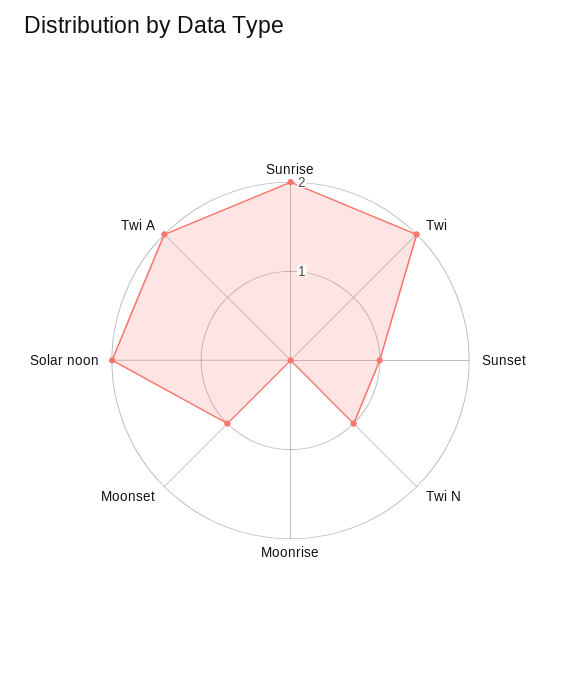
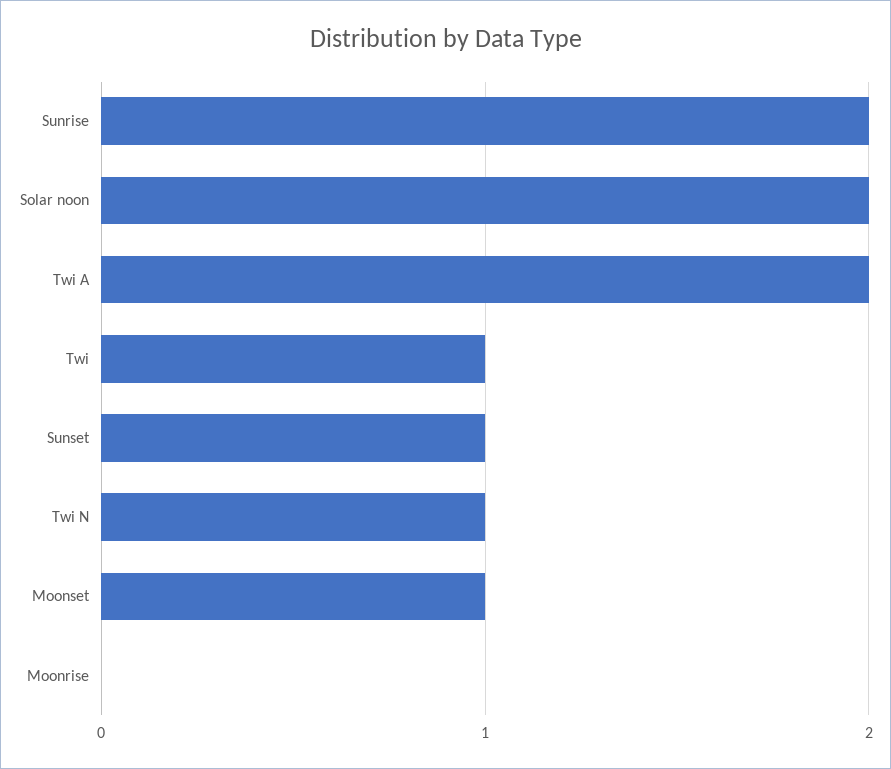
Twi: 2 -> 1

